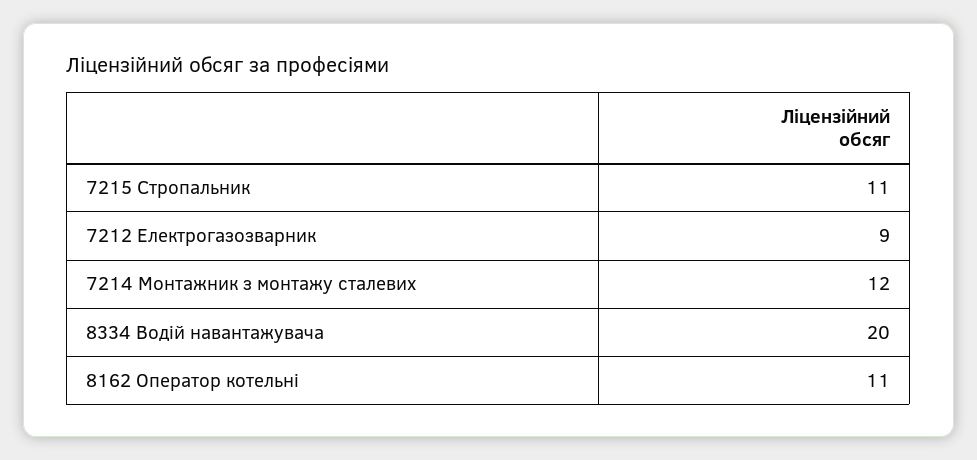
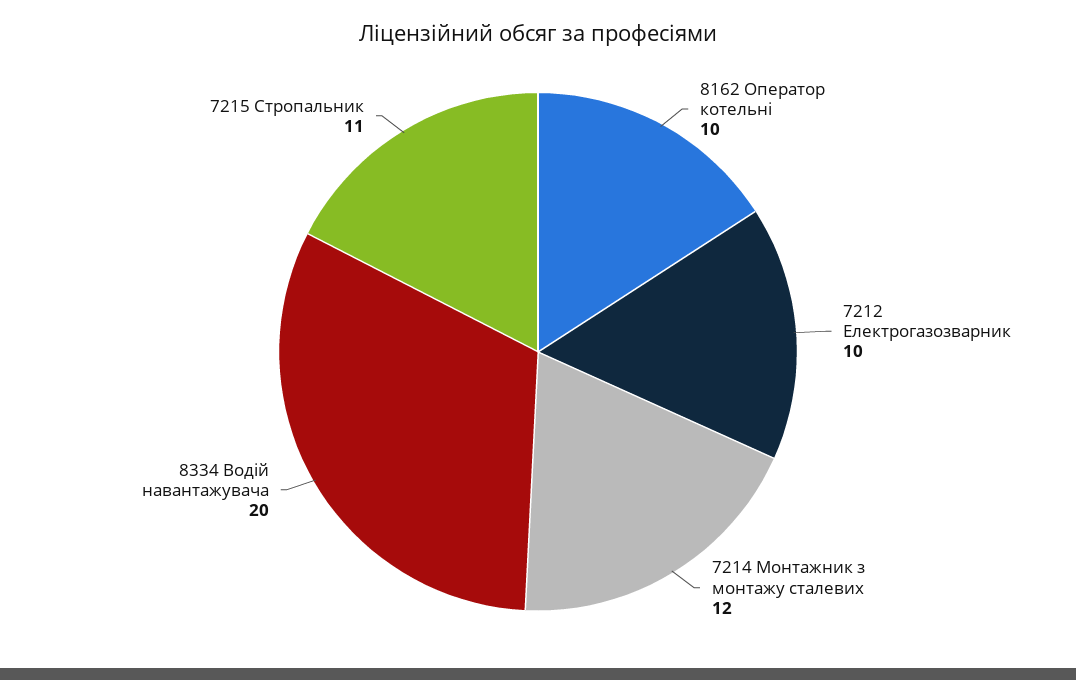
7212 Електрогазозварник: 9 -> 10
8162 Оператор котельні: 11 -> 10

